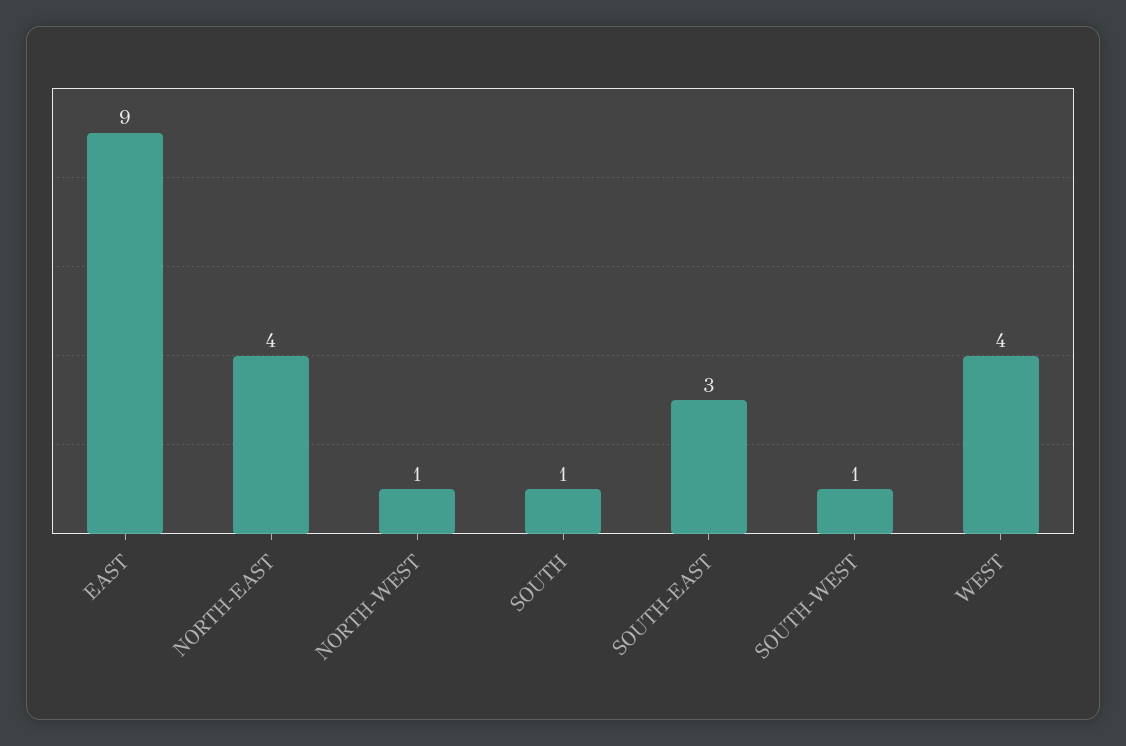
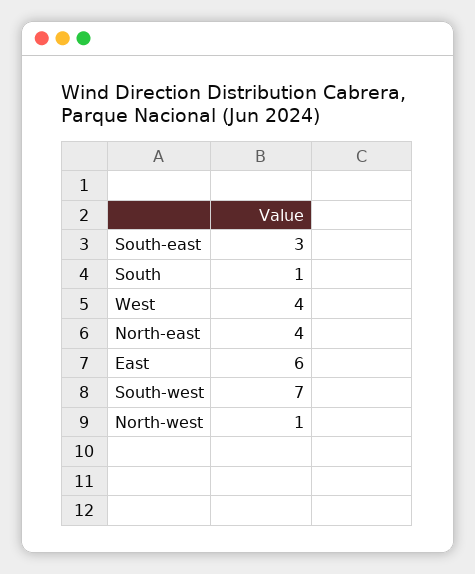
EAST: 9 -> 6
SOUTH-WEST: 1 -> 7

